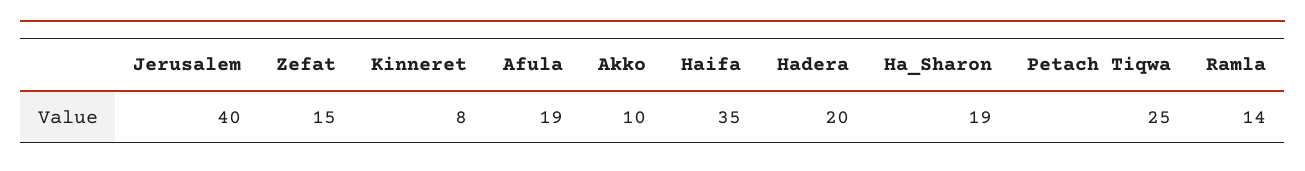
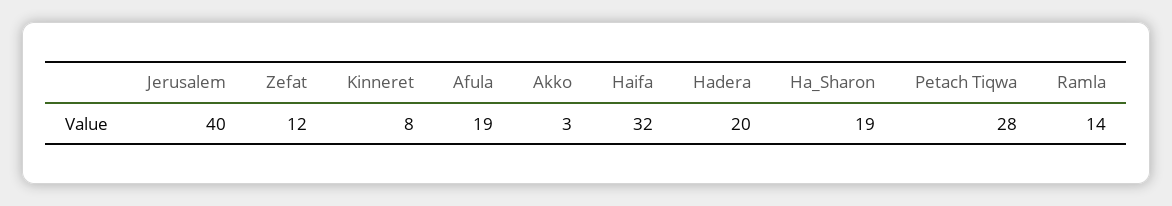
Zefat: 15 -> 12
Akko: 10 -> 3
Haifa: 35 -> 32
Petach Tiqwa: 25 -> 28

